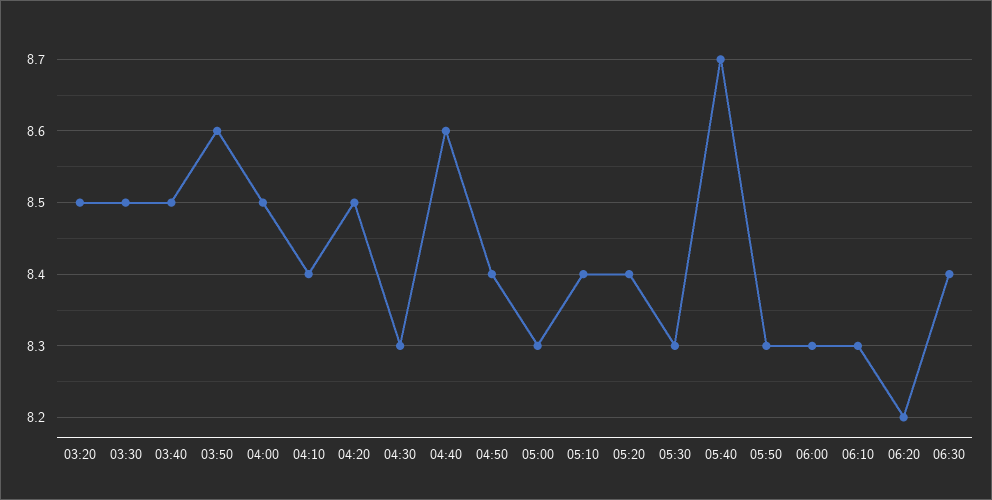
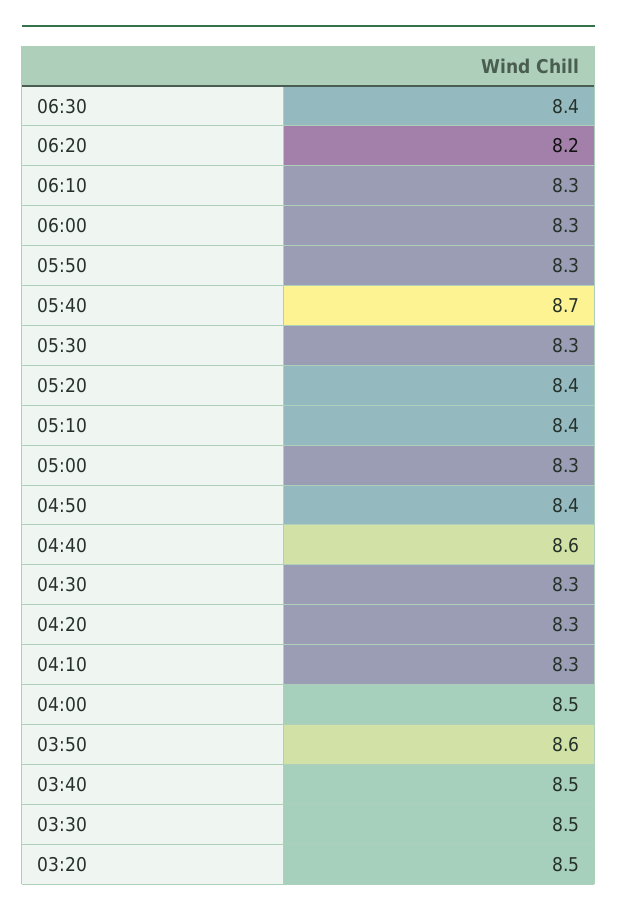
04:10: 8.4 -> 8.3
04:20: 8.5 -> 8.3

